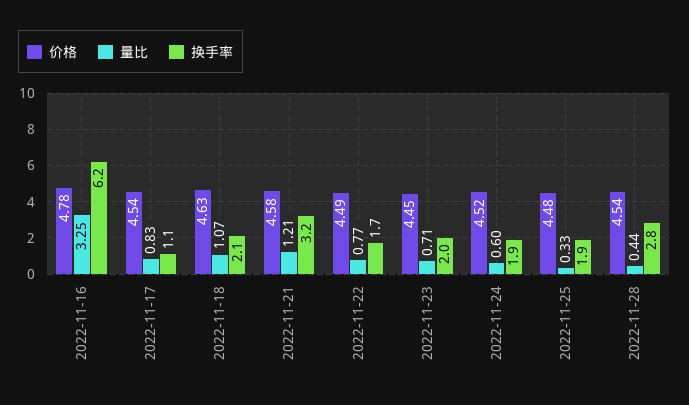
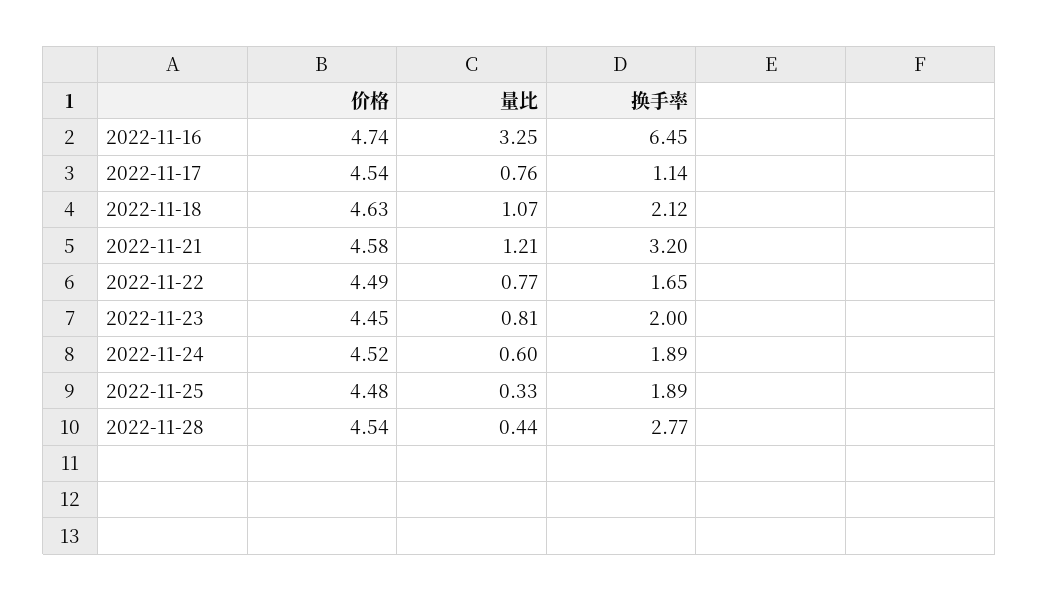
价格, 2022-11-16: 4.78 -> 4.74
换手率, 2022-11-16: 6.2 -> 6.45
量比, 2022-11-17: 0.83 -> 0.76
量比, 2022-11-23: 0.71 -> 0.81

